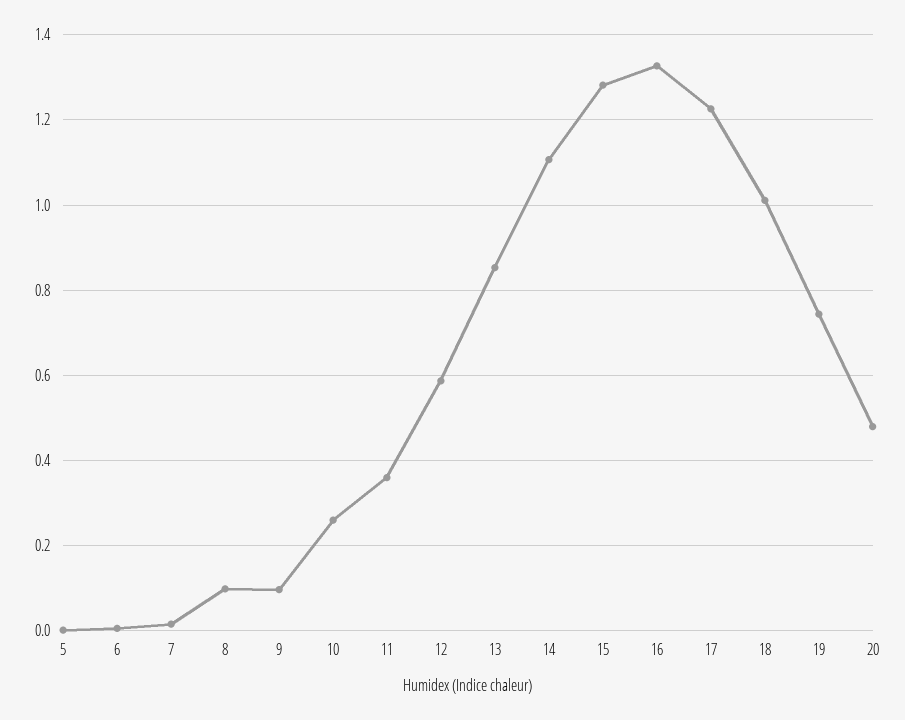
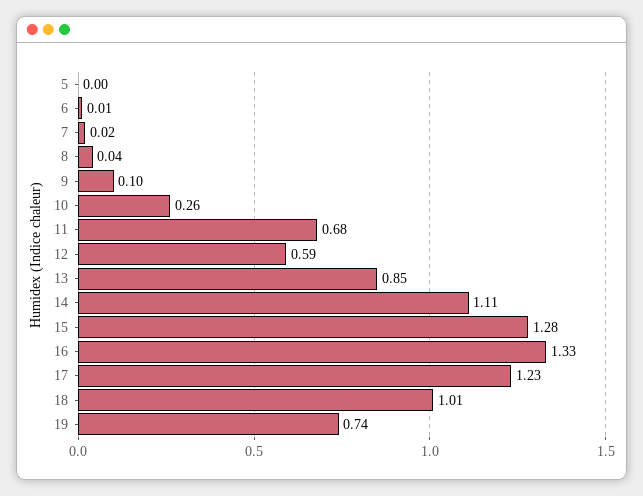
8: 0.1 -> 0.04
11: 0.36 -> 0.68
20: 0.48 -> none

